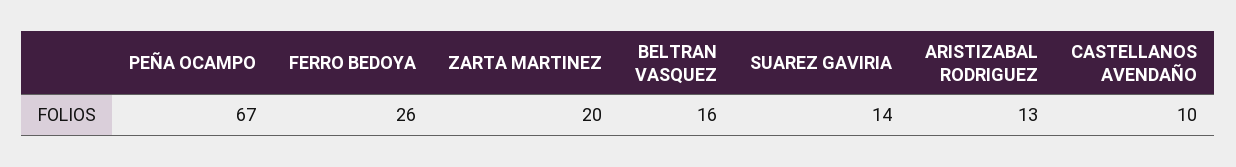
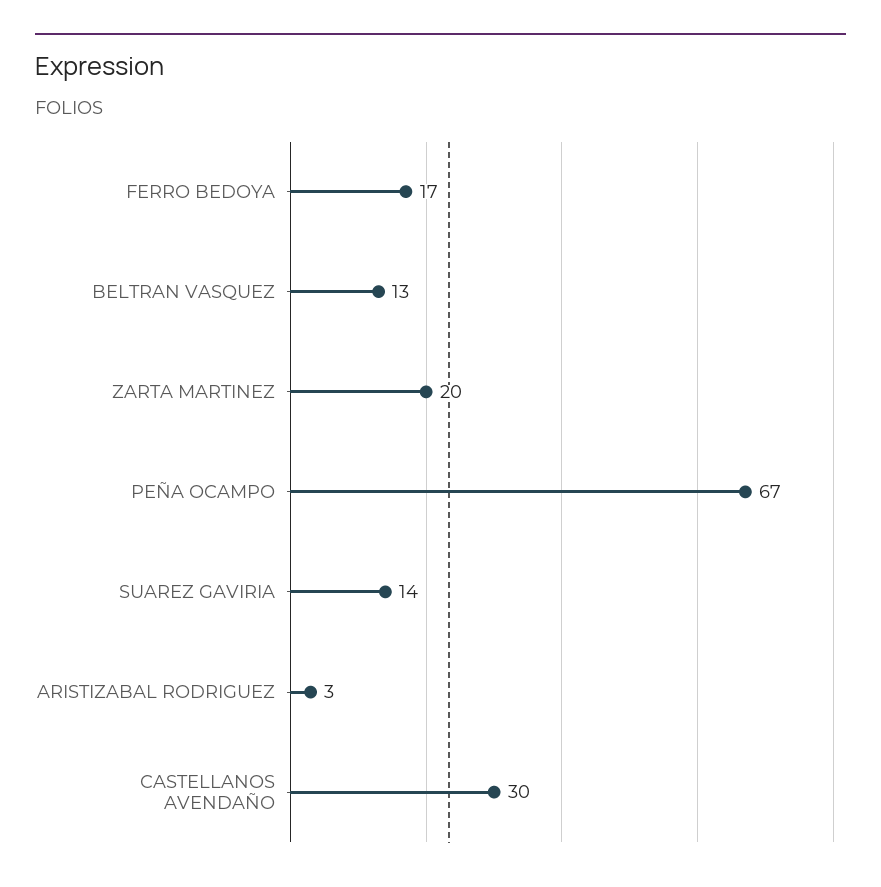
FERRO BEDOYA: 26 -> 17
BELTRAN VASQUEZ: 16 -> 13
ARISTIZABAL RODRIGUEZ: 13 -> 3
CASTELLANOS AVENDAÑO: 10 -> 30

